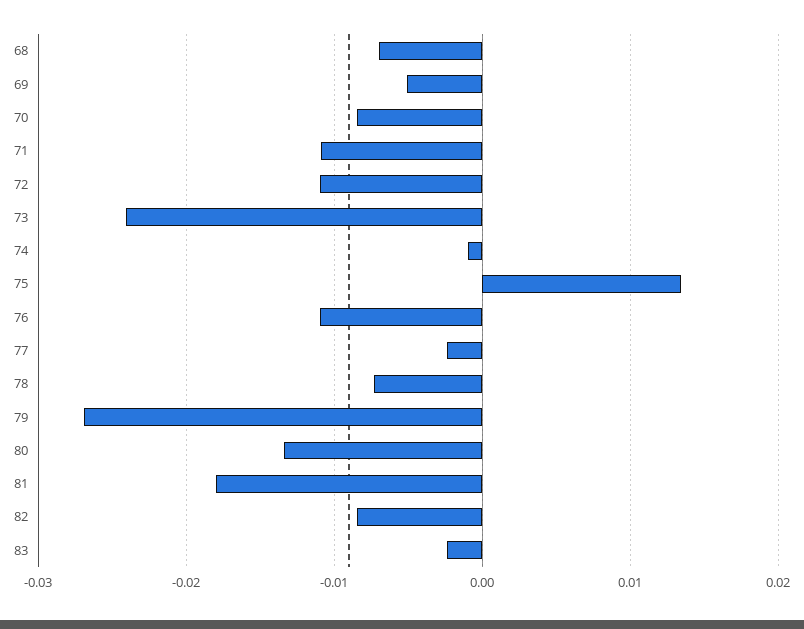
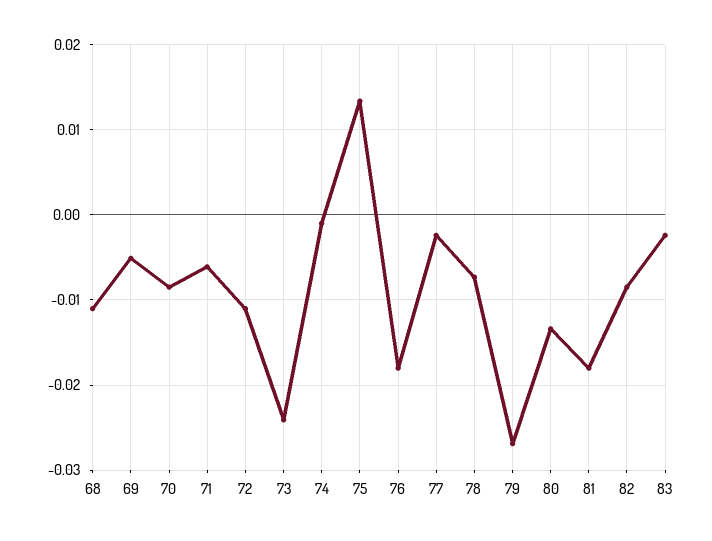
68: -0.007 -> -0.011
71: -0.011 -> -0.006
76: -0.011 -> -0.018

